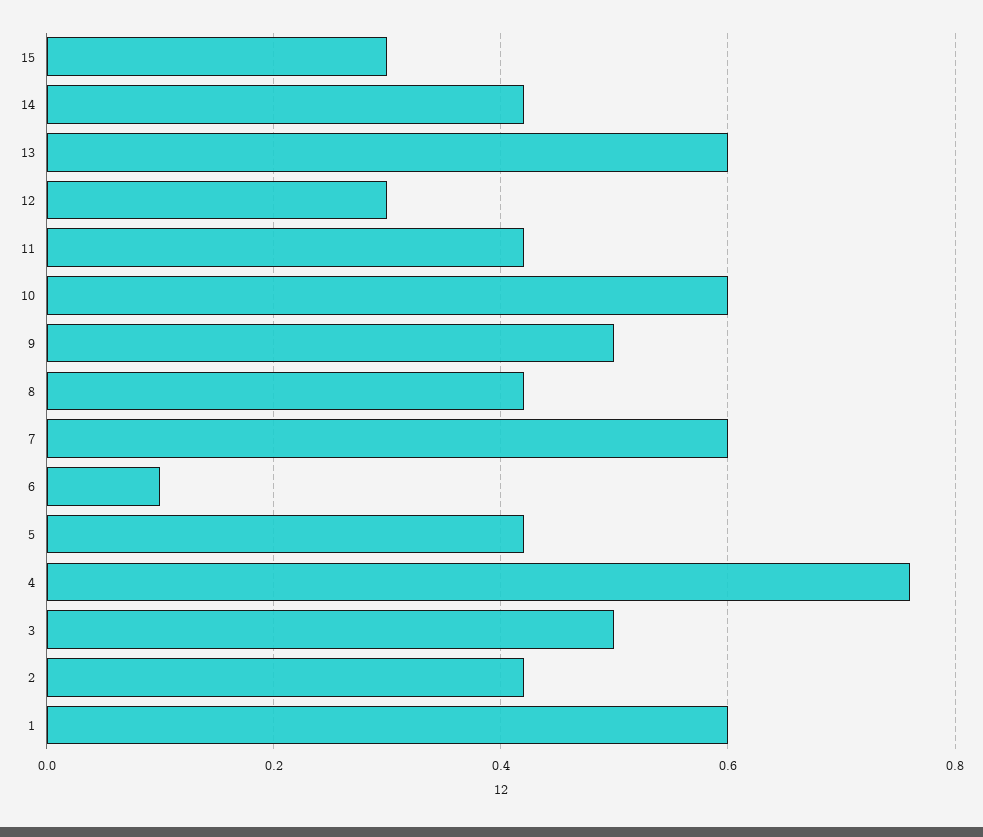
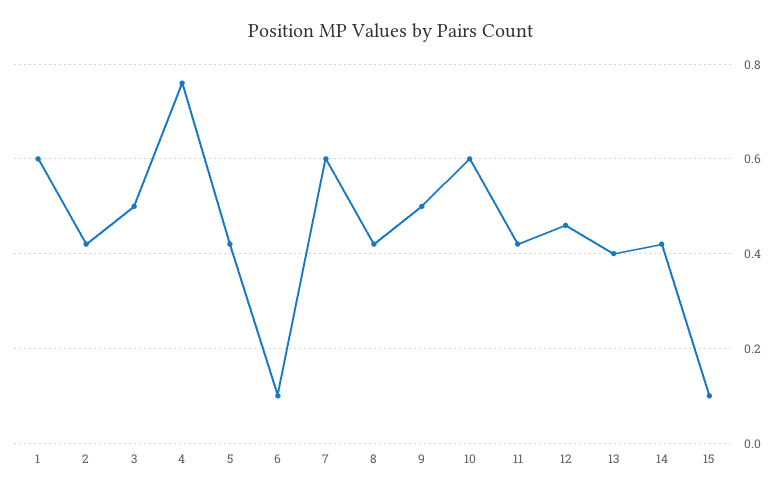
15: 0.3 -> 0.1
13: 0.6 -> 0.4
12: 0.3 -> 0.45

